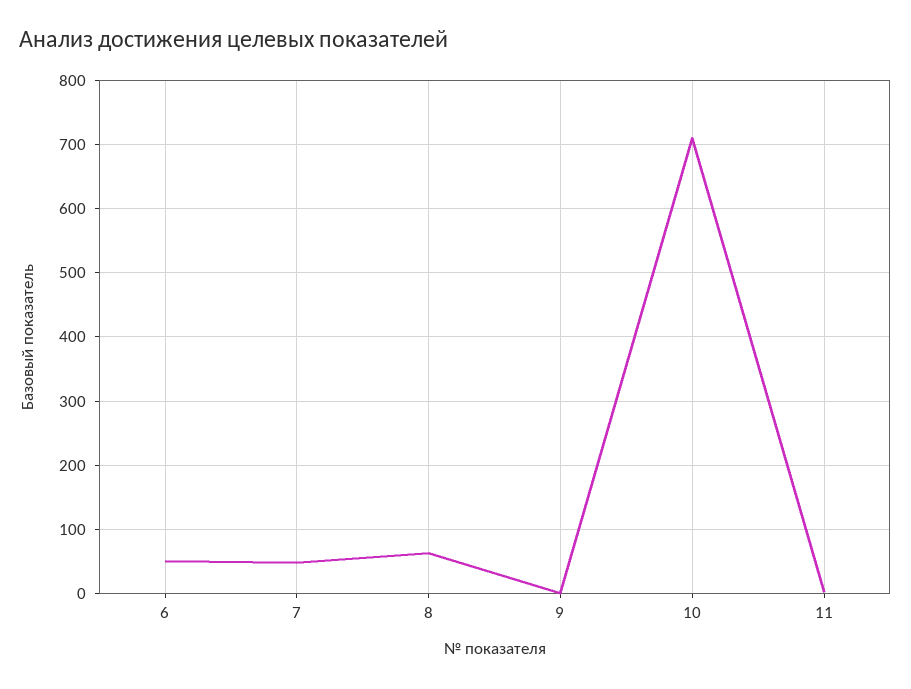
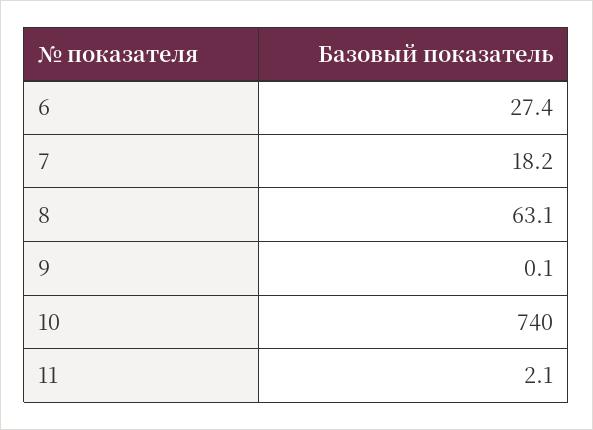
6: 50 -> 27.4
7: 50 -> 18.2
10: 710 -> 740

